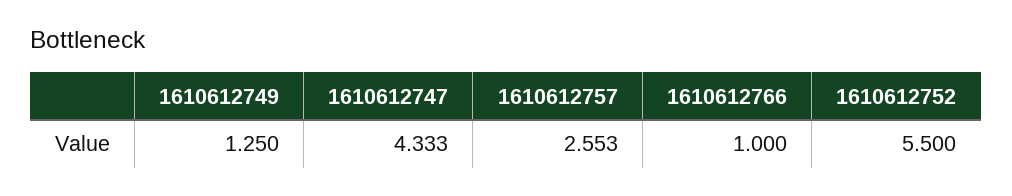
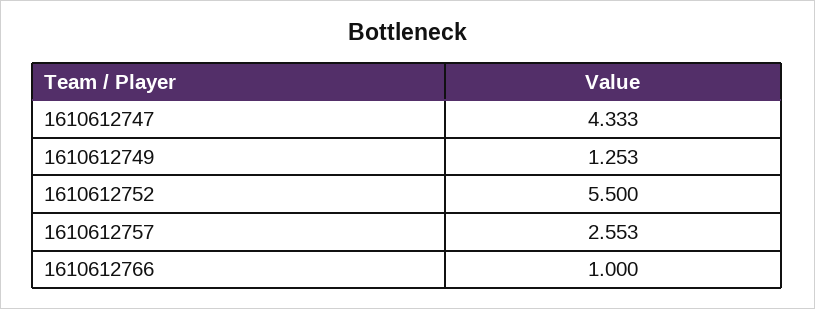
1610612749: 1.25 -> 1.253

